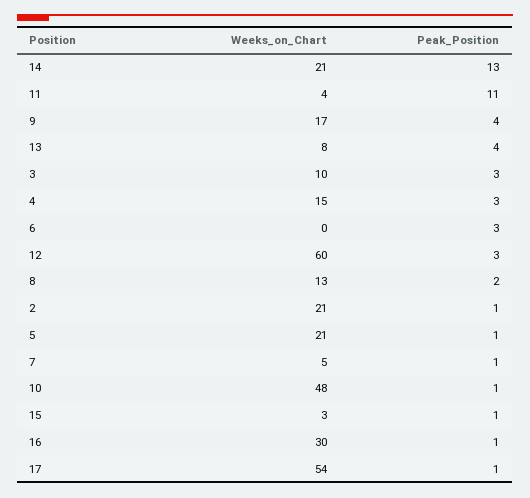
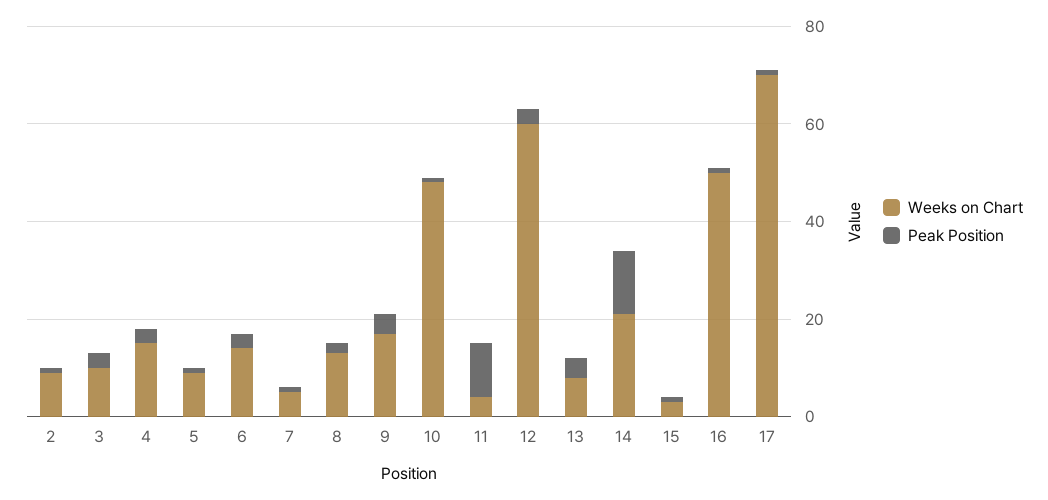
Weeks_on_Chart, 6: 0 -> 15
Weeks_on_Chart, 2: 21 -> 10
Weeks_on_Chart, 5: 21 -> 10
Weeks_on_Chart, 16: 30 -> 50
Weeks_on_Chart, 17: 54 -> 70

